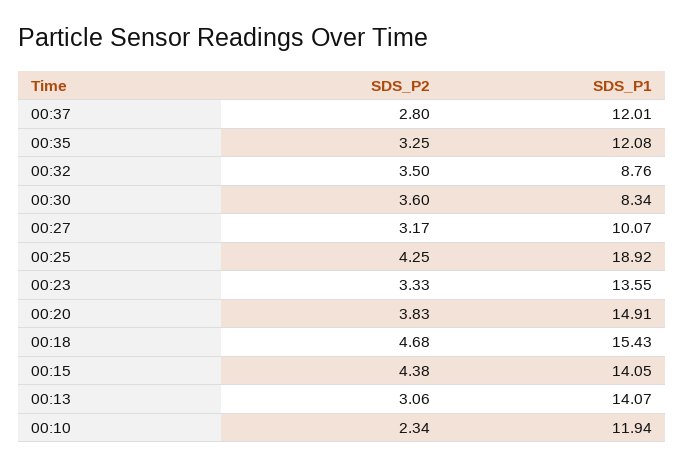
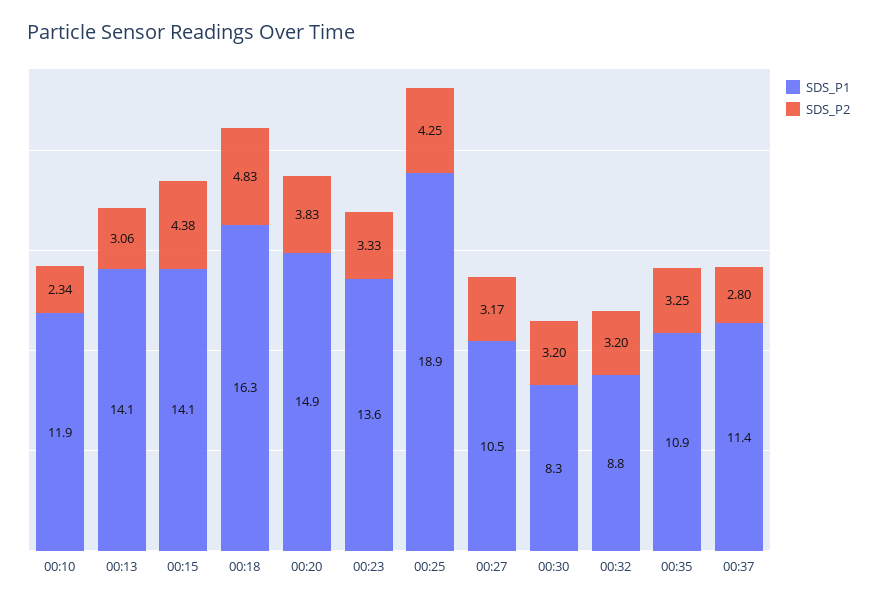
SDS_P1, 00:37: 12.01 -> 11.4
SDS_P1, 00:35: 12.08 -> 10.9
SDS_P2, 00:32: 3.5 -> 3.2
SDS_P2, 00:30: 3.6 -> 3.2
SDS_P1, 00:27: 10.07 -> 10.5
SDS_P2, 00:18: 4.68 -> 4.83
SDS_P1, 00:18: 15.43 -> 16.3

